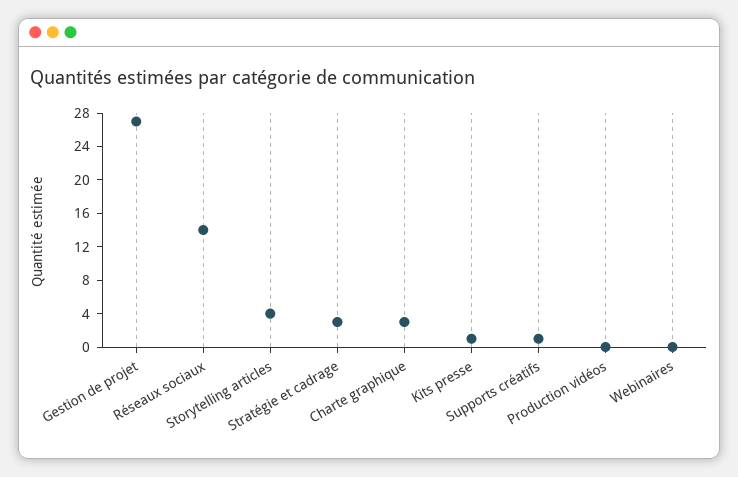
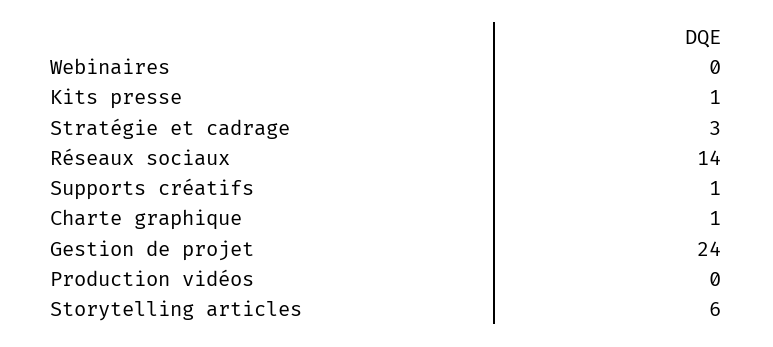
Gestion de projet: 27 -> 24
Storytelling articles: 4 -> 6
Charte graphique: 3 -> 1

